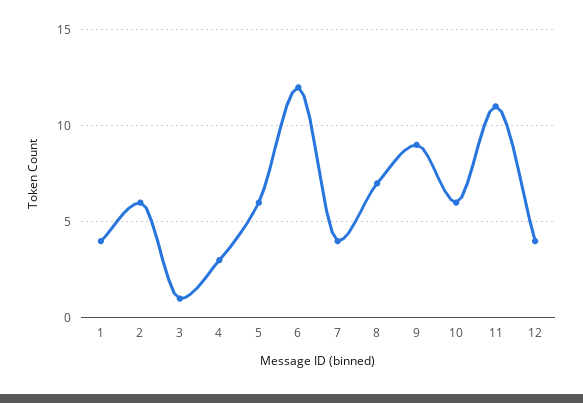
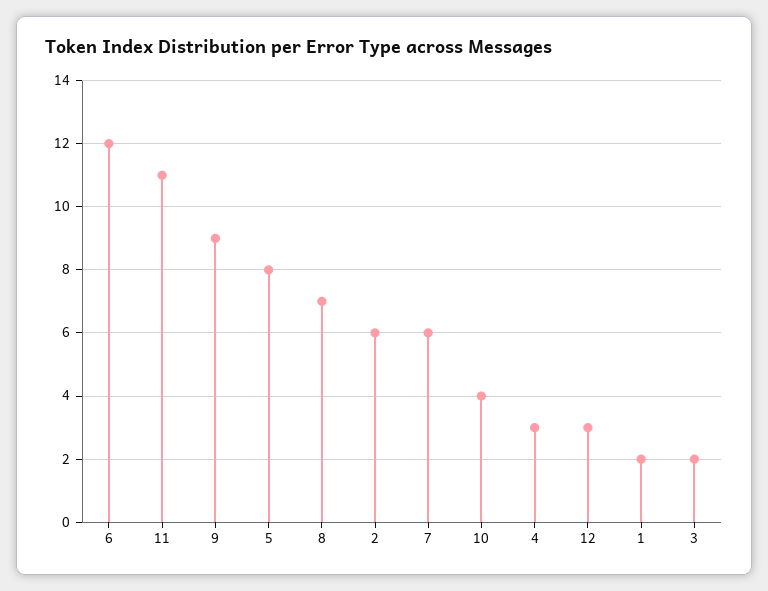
1: 4 -> 2
3: 1 -> 2
5: 6 -> 8
7: 4 -> 6
10: 6 -> 4
12: 4 -> 3

